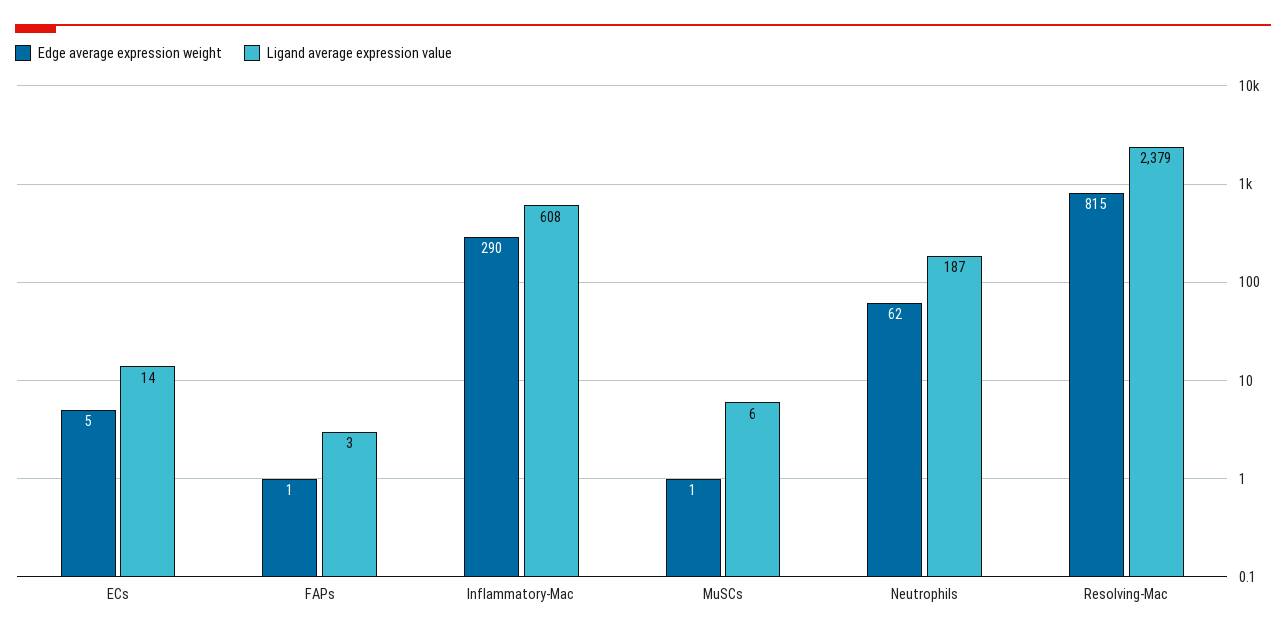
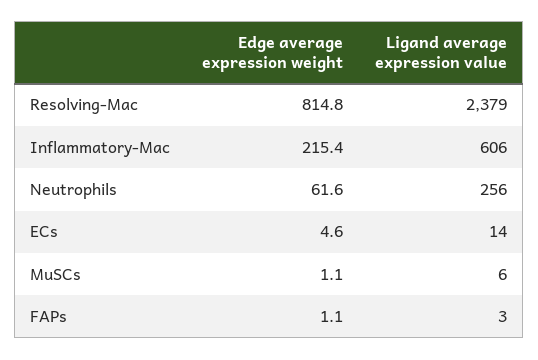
Edge average expression weight, Inflammatory-Mac: 290 -> 215.4
Ligand average expression value, Inflammatory-Mac: 608 -> 606
Ligand average expression value, Neutrophils: 187 -> 256

